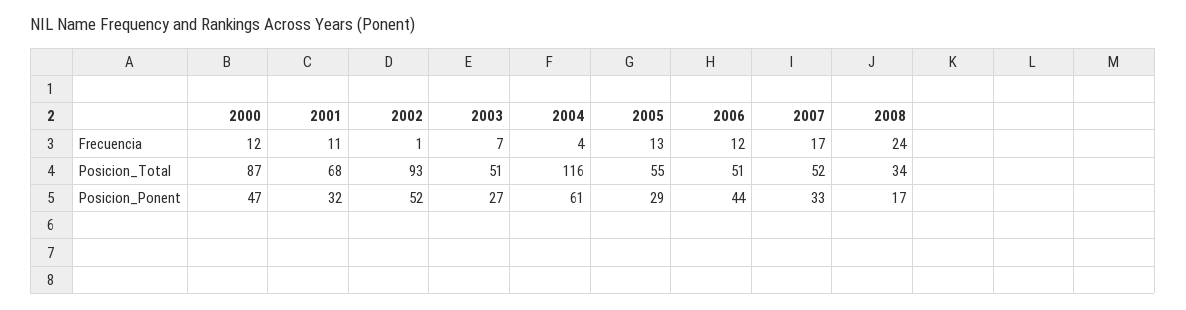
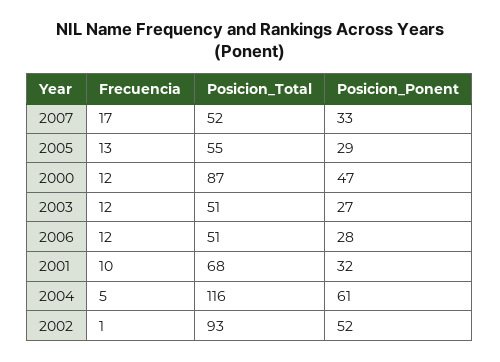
2001, Frecuencia: 11 -> 10
2003, Frecuencia: 7 -> 12
2004, Frecuencia: 4 -> 5
2008, Frecuencia: 24 -> none
2008, Posicion_Total: 34 -> none
2006, Posicion_Ponent: 44 -> 28
2008, Posicion_Ponent: 17 -> none

